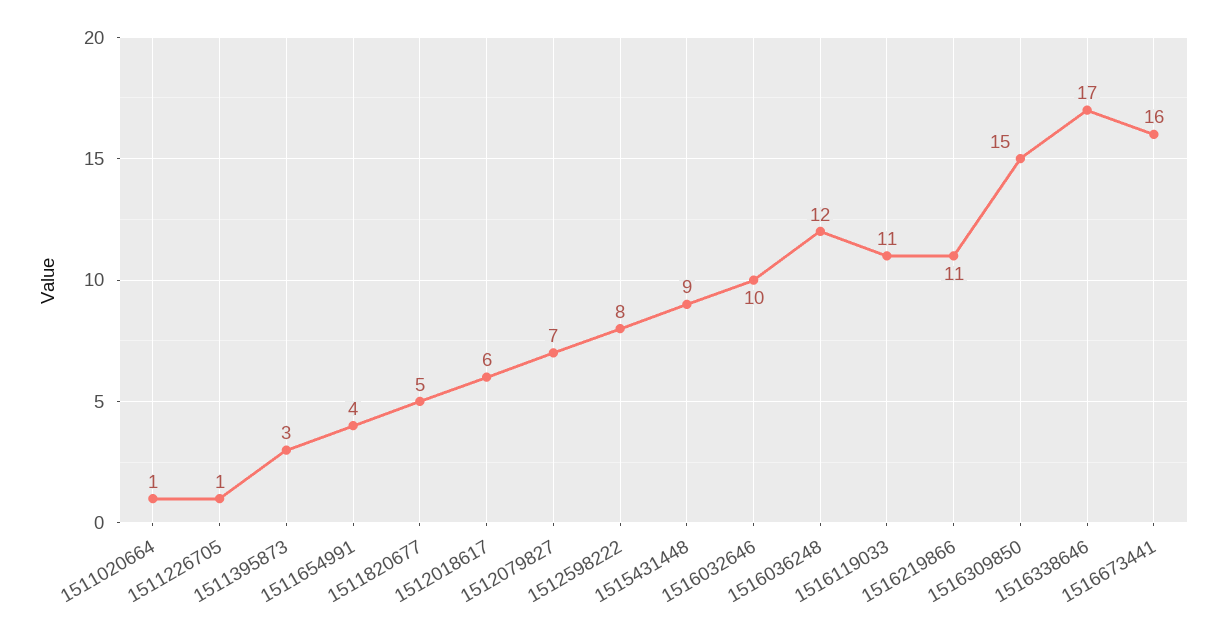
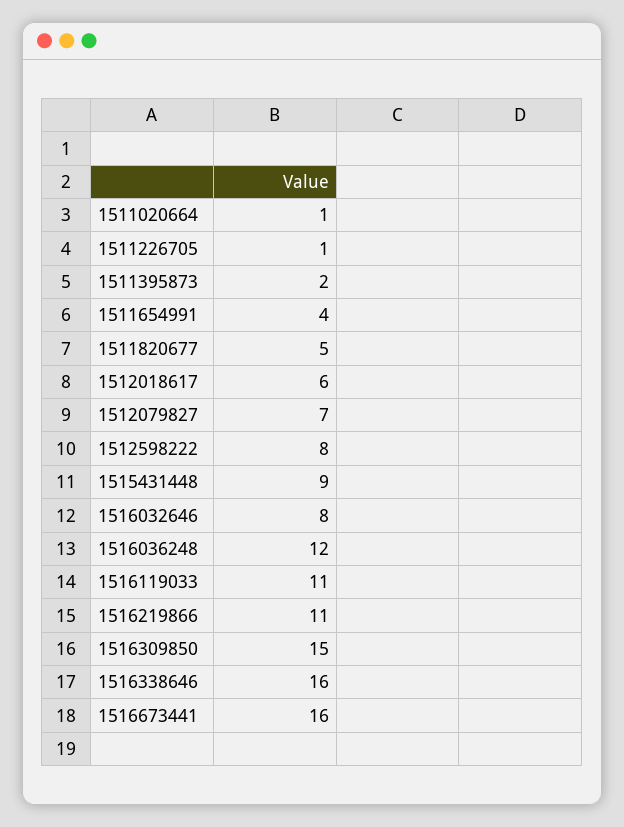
1511395873: 3 -> 2
1516032646: 10 -> 8
1516338646: 17 -> 16

